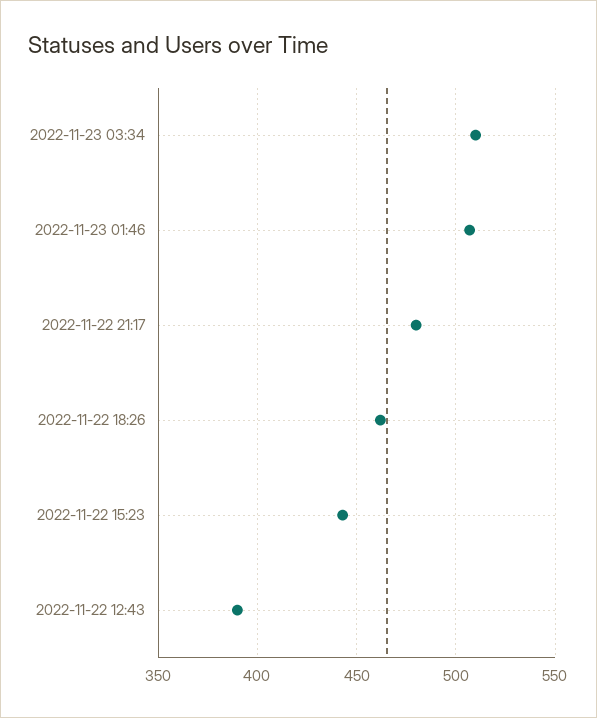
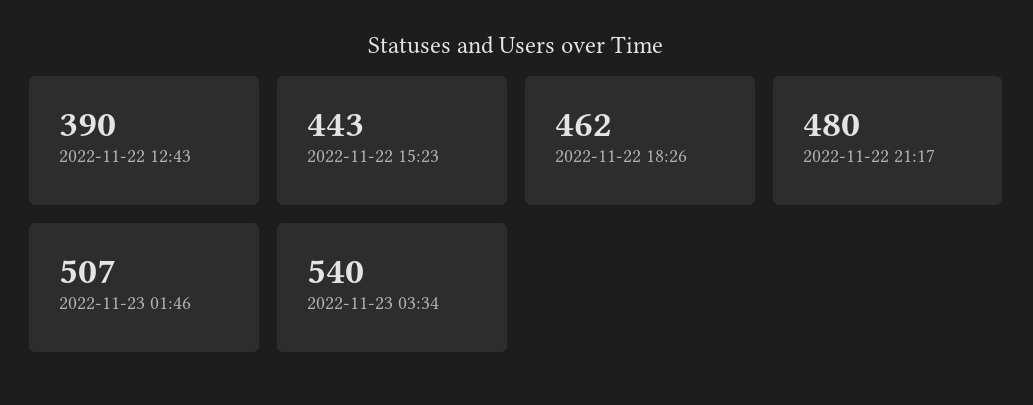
2022-11-23 03:34: 510 -> 540

